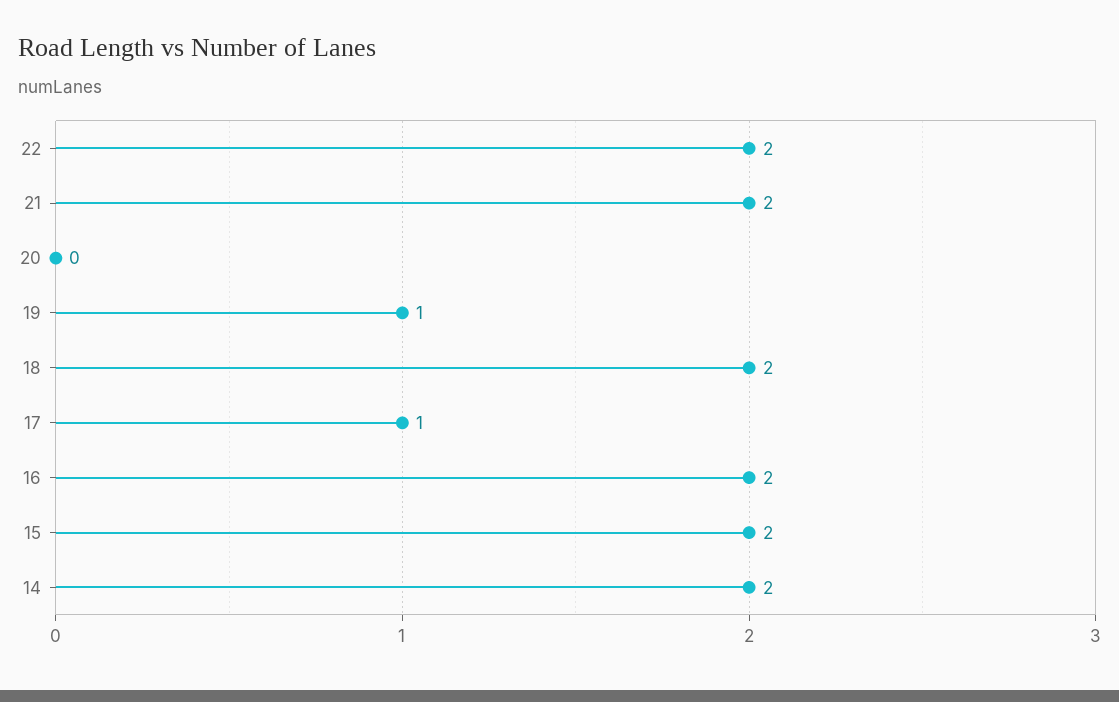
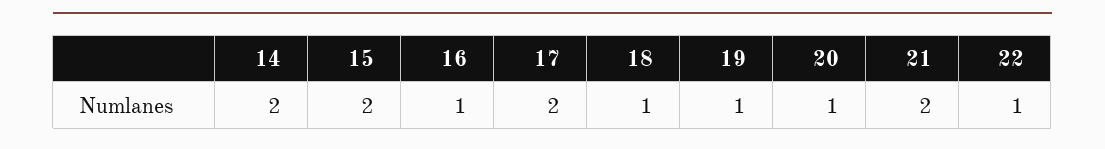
22: 2 -> 1
20: 0 -> 1
18: 2 -> 1
17: 1 -> 2
16: 2 -> 1

